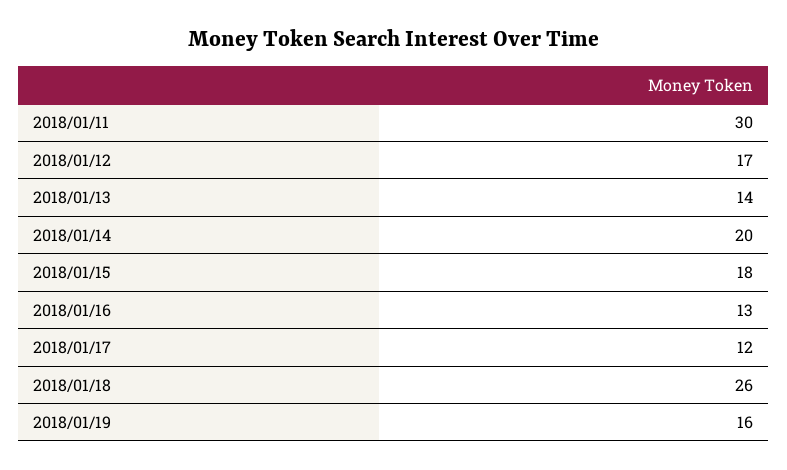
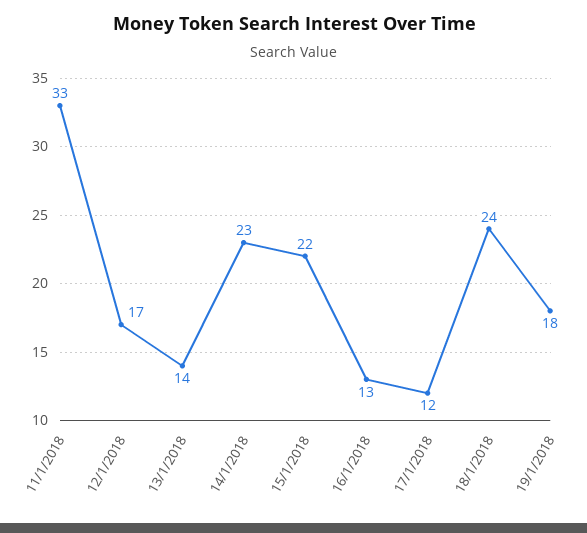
2018/01/11: 30 -> 33
2018/01/14: 20 -> 23
2018/01/15: 18 -> 22
2018/01/18: 26 -> 24
2018/01/19: 16 -> 18

